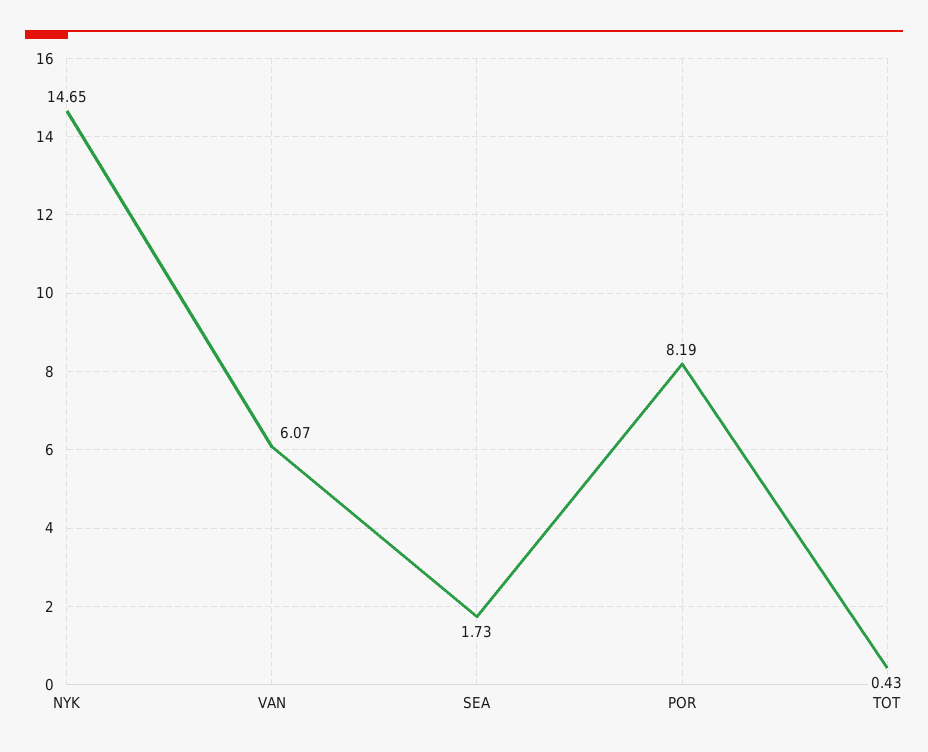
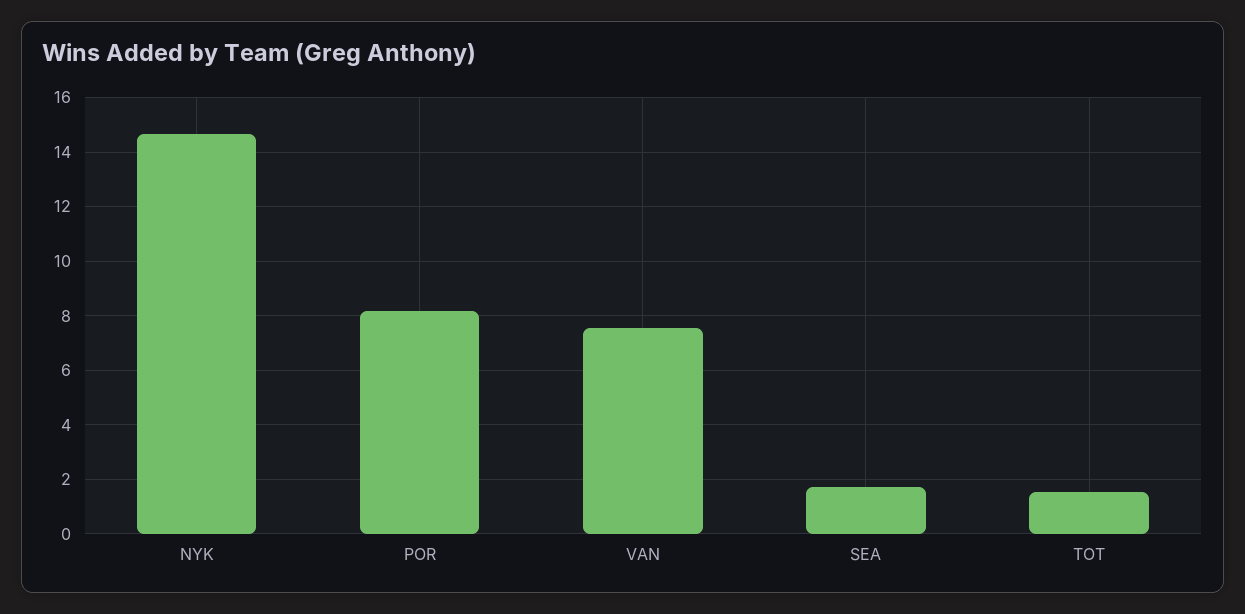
VAN: 6.07 -> 7.5
TOT: 0.43 -> 1.5

